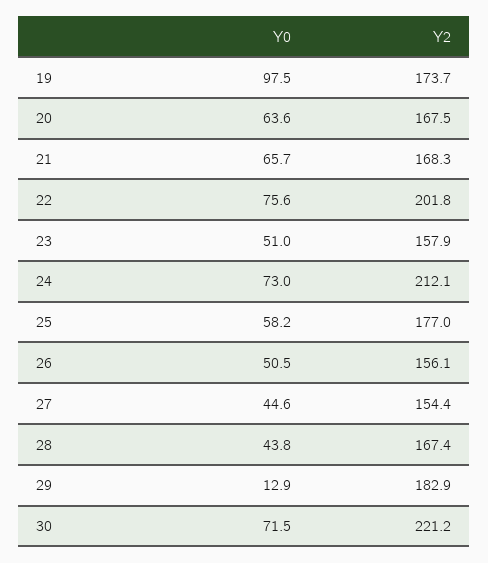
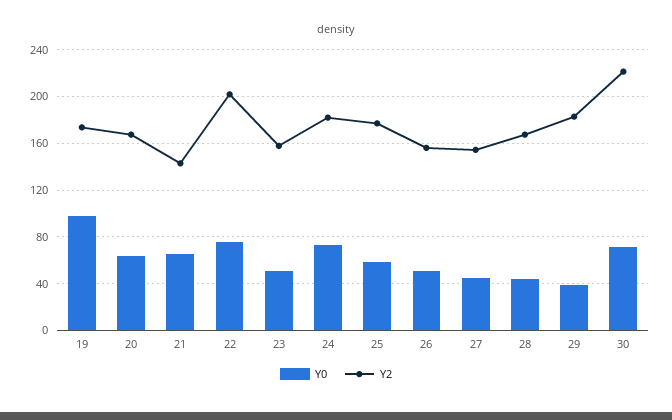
Y2, 21: 168.3 -> 140
Y2, 24: 212.1 -> 180
Y0, 29: 12.9 -> 40

